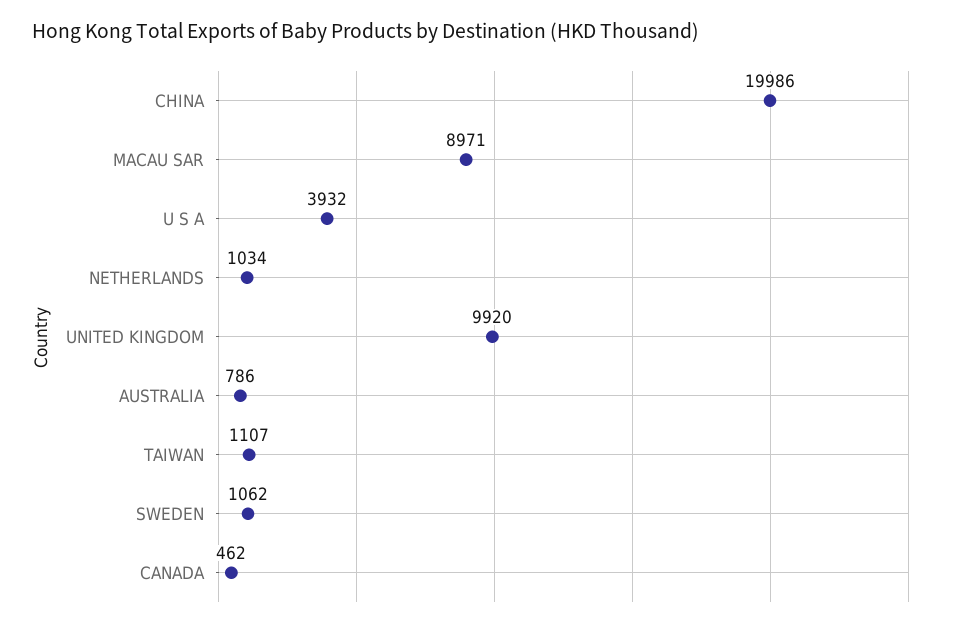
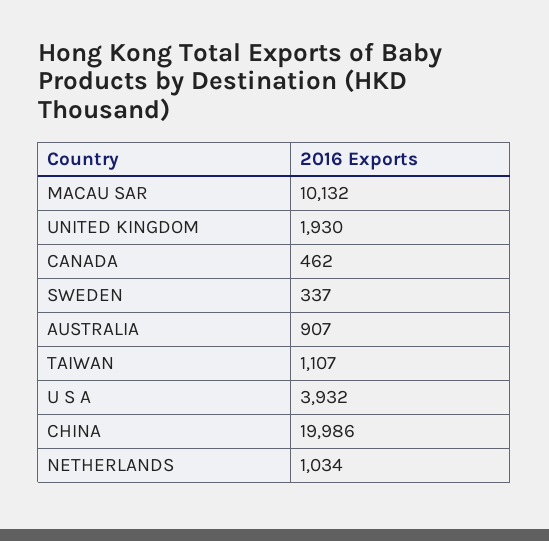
MACAU SAR: 8971 -> 10132
UNITED KINGDOM: 9920 -> 1930
AUSTRALIA: 786 -> 907
SWEDEN: 1062 -> 337

